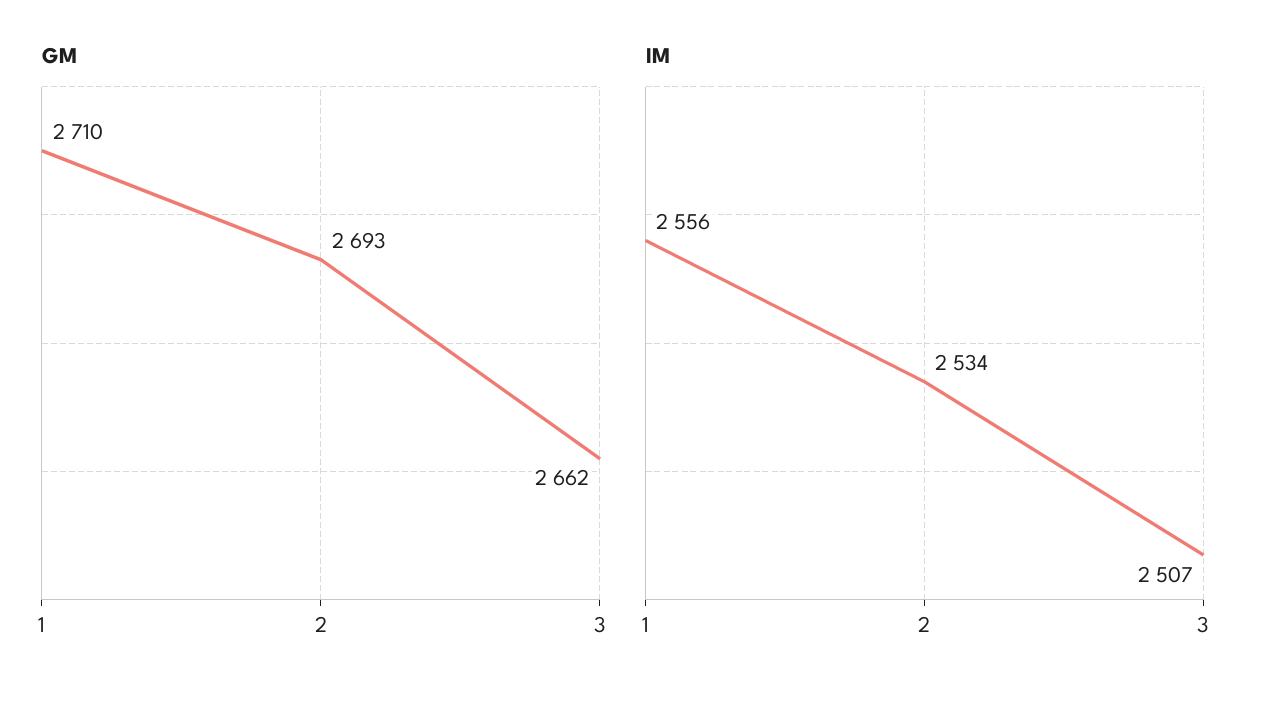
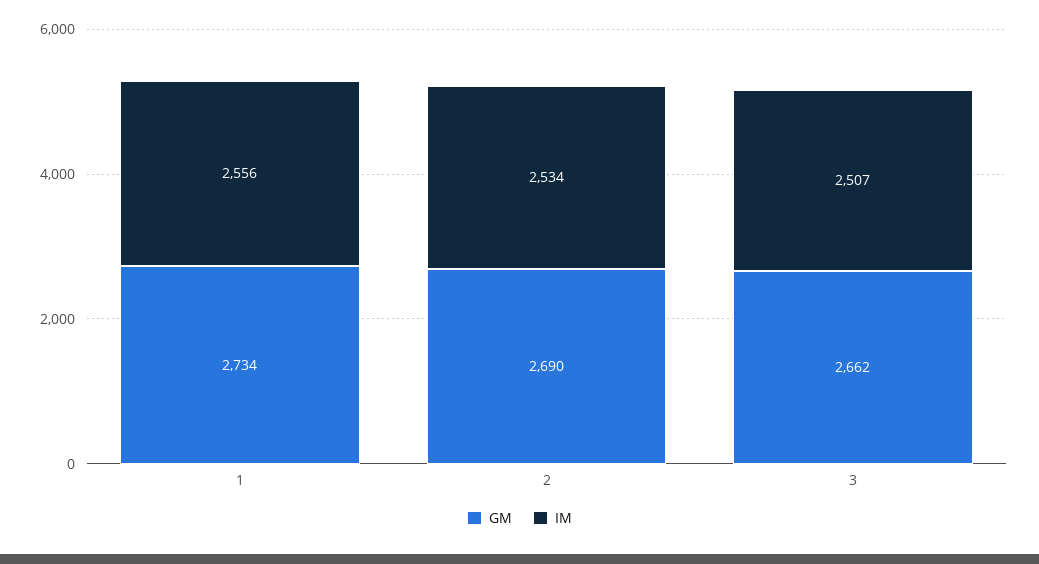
GM, 1: 2710 -> 2734
GM, 2: 2693 -> 2690

